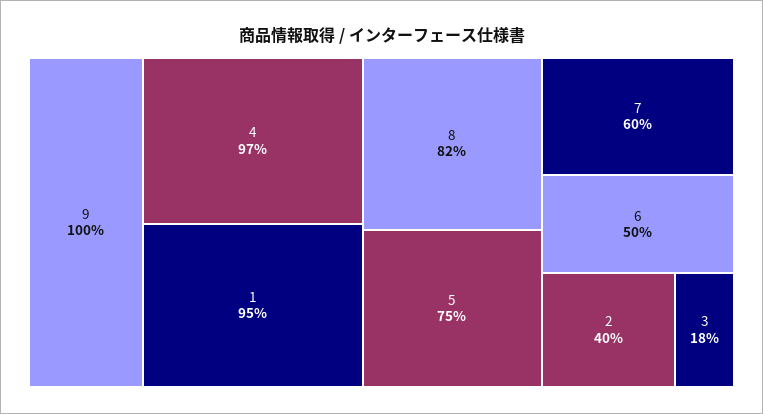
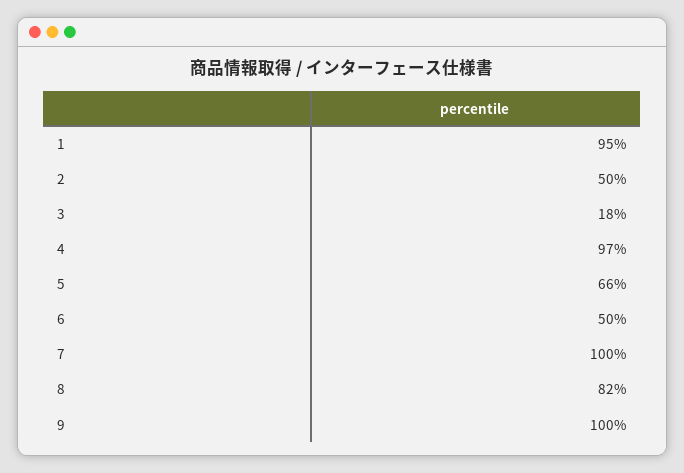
5: 75 -> 66
7: 60 -> 100
2: 40 -> 50

